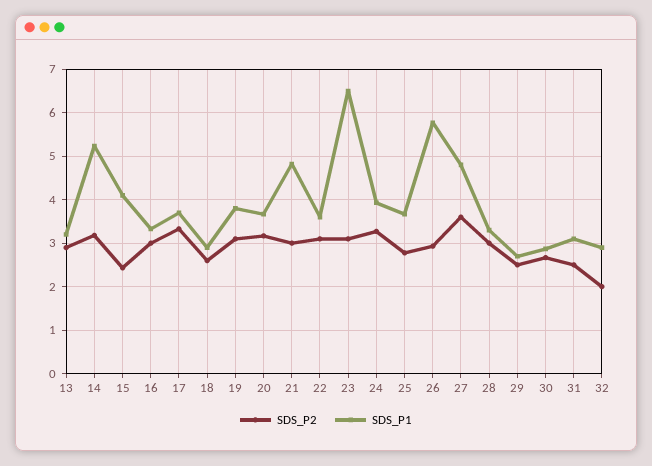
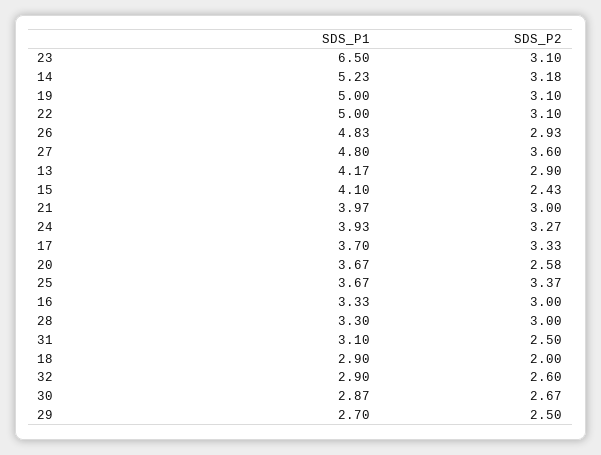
SDS_P1, 13: 3.2 -> 4.17
SDS_P2, 18: 2.6 -> 2
SDS_P1, 19: 3.8 -> 5
SDS_P2, 20: 3.2 -> 2.58
SDS_P1, 21: 4.8 -> 3.97
SDS_P1, 22: 3.6 -> 5
SDS_P2, 25: 2.8 -> 3.37
SDS_P1, 26: 5.8 -> 4.83
SDS_P2, 32: 2 -> 2.6

